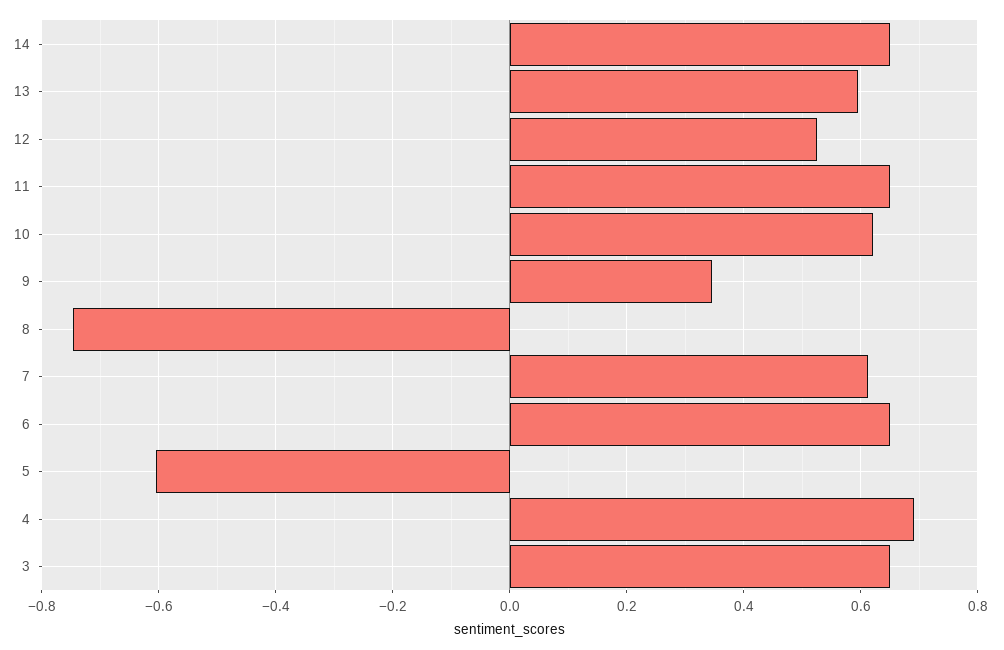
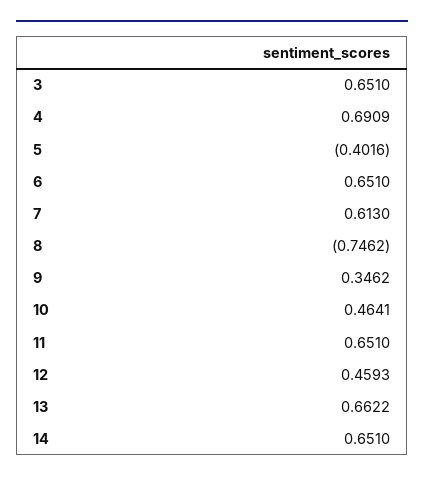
13: 0.6 -> 0.6622
12: 0.52 -> 0.4593
10: 0.62 -> 0.4641
5: -0.6 -> -0.4016

